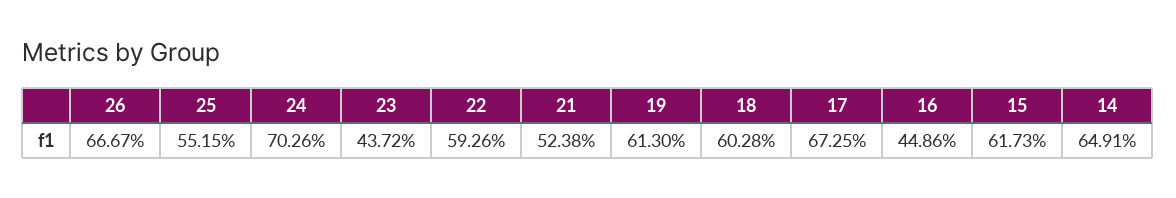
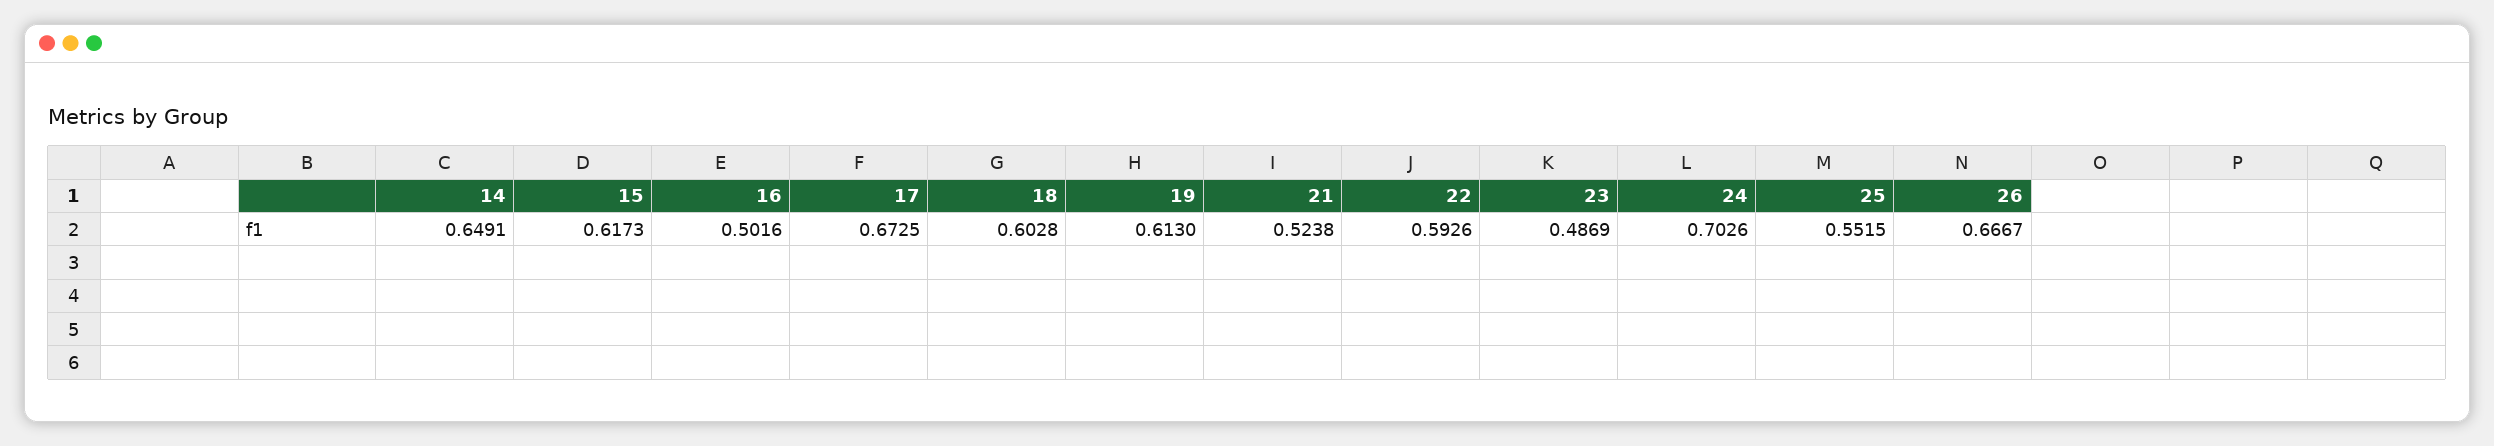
23: 0.4372 -> 0.4869
16: 0.4486 -> 0.5016

